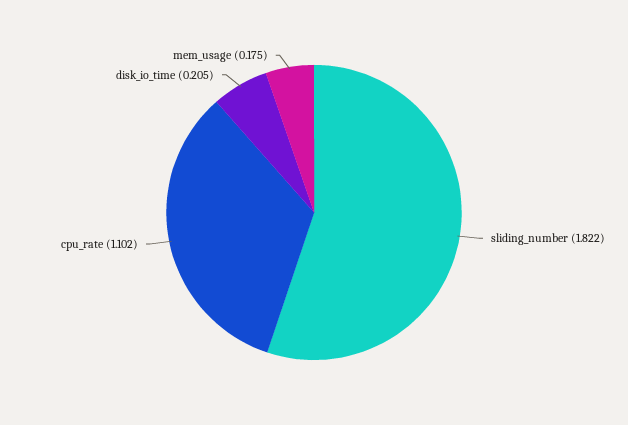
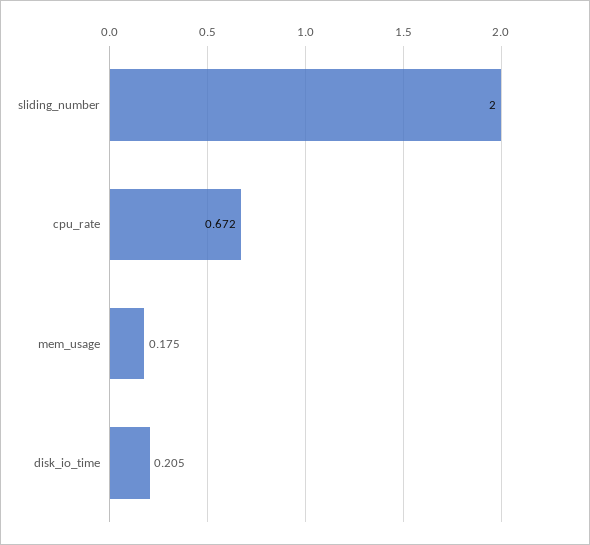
sliding_number: 1.822 -> 2
cpu_rate: 1.102 -> 0.672

